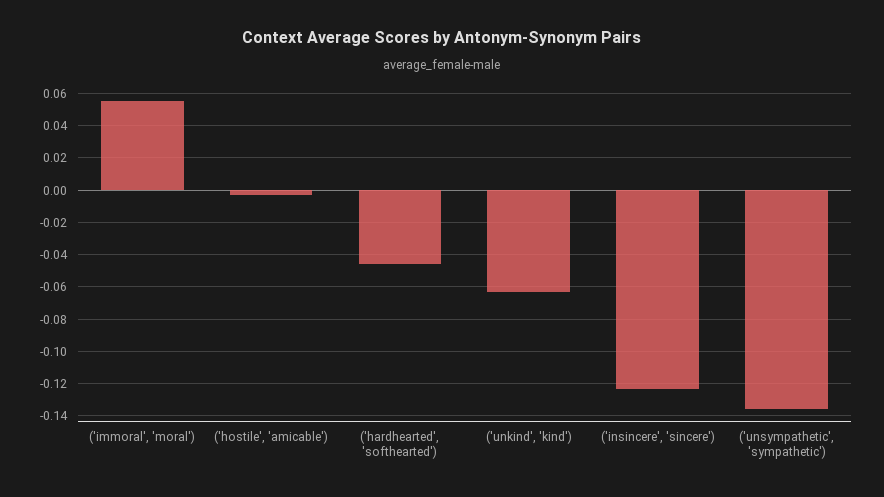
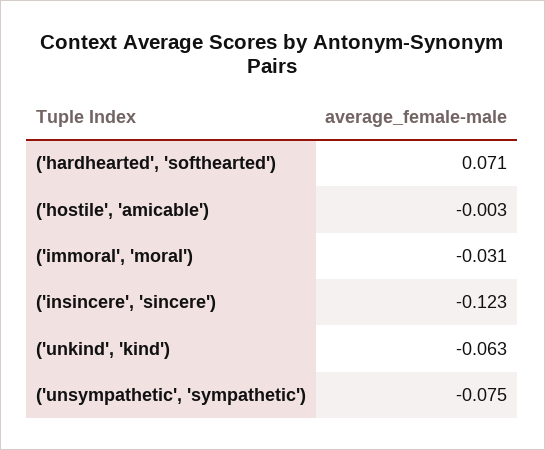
('immoral', 'moral'): 0.055 -> -0.031
('hardhearted', 'softhearted'): -0.045 -> 0.071
('unsympathetic', 'sympathetic'): -0.135 -> -0.075

